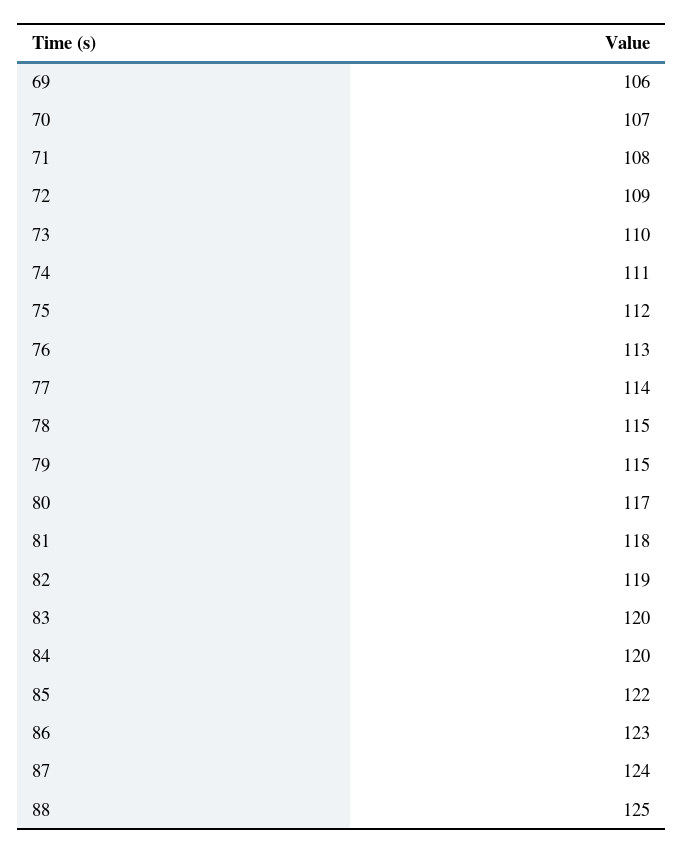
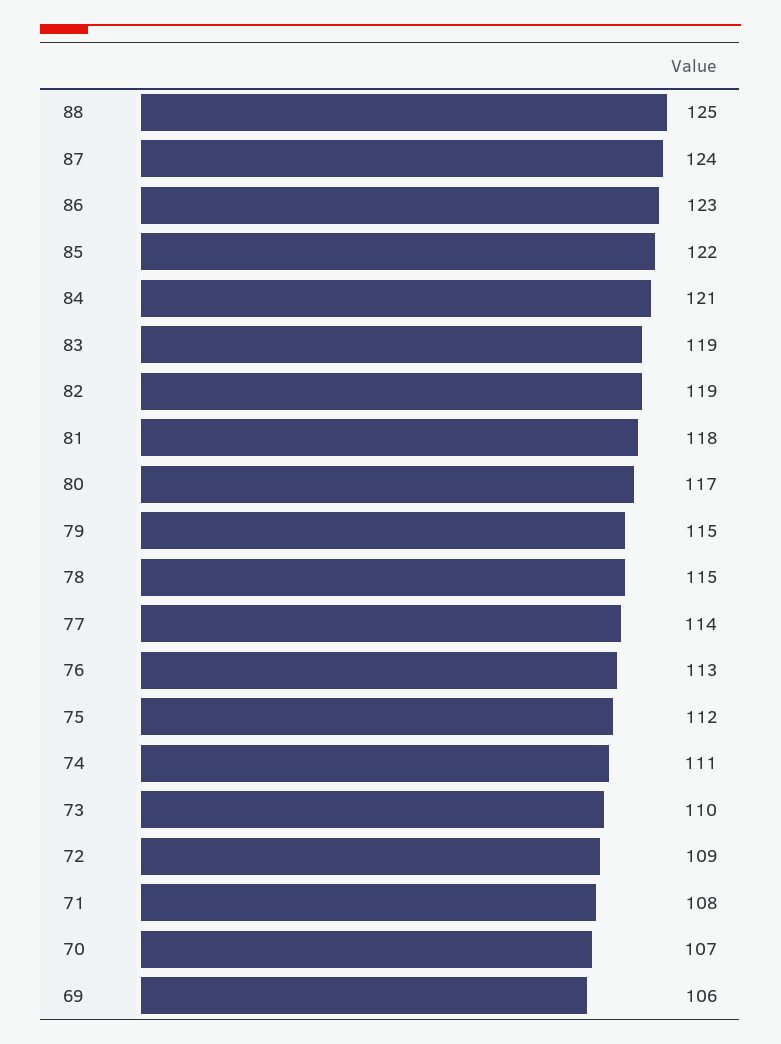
83: 120 -> 119
84: 120 -> 121

